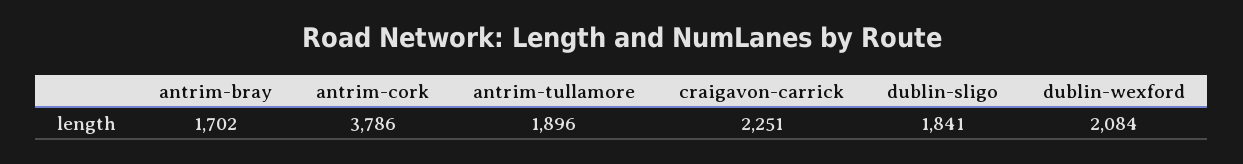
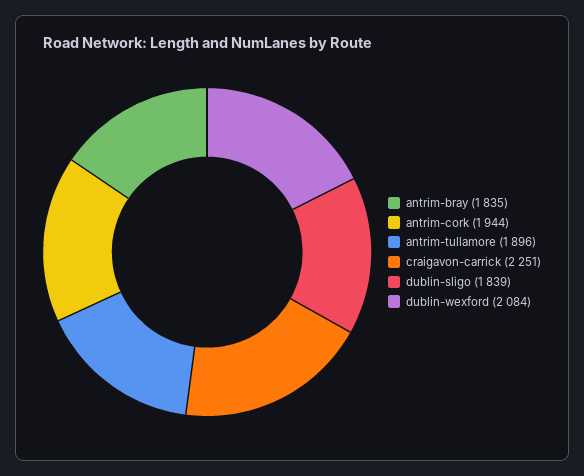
antrim-bray: 1702 -> 1835
antrim-cork: 3786 -> 1944
dublin-sligo: 1841 -> 1839

